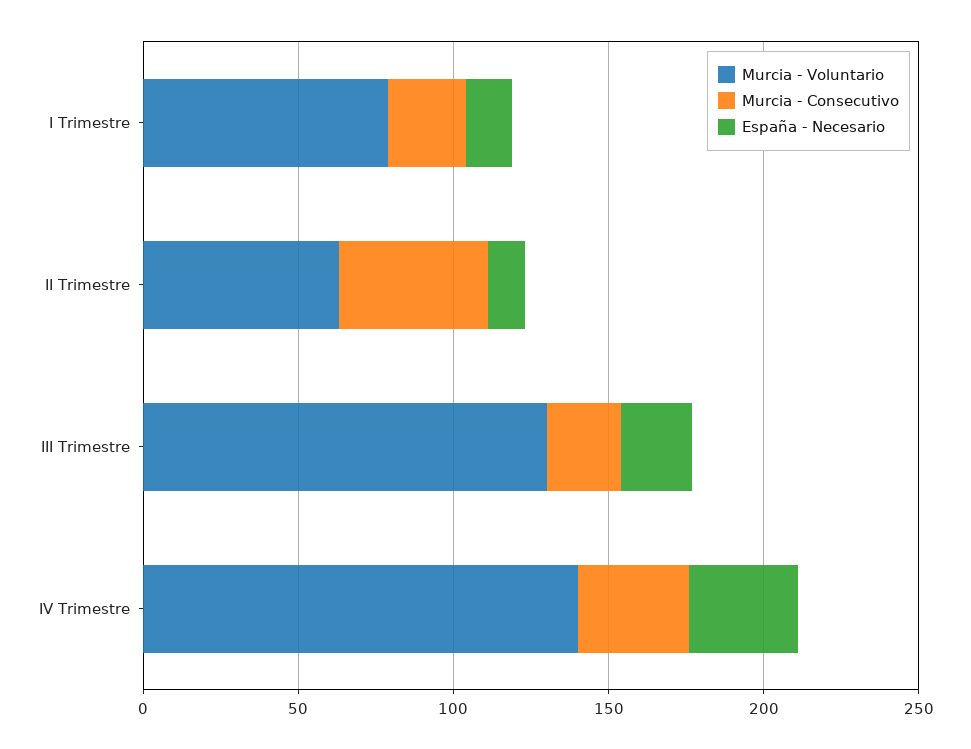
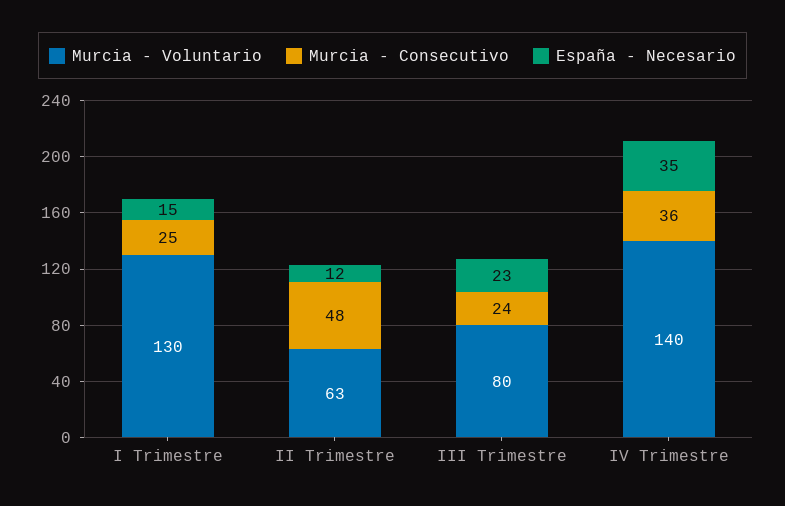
Murcia - Voluntario, I Trimestre: 80 -> 130
Murcia - Voluntario, III Trimestre: 130 -> 80

